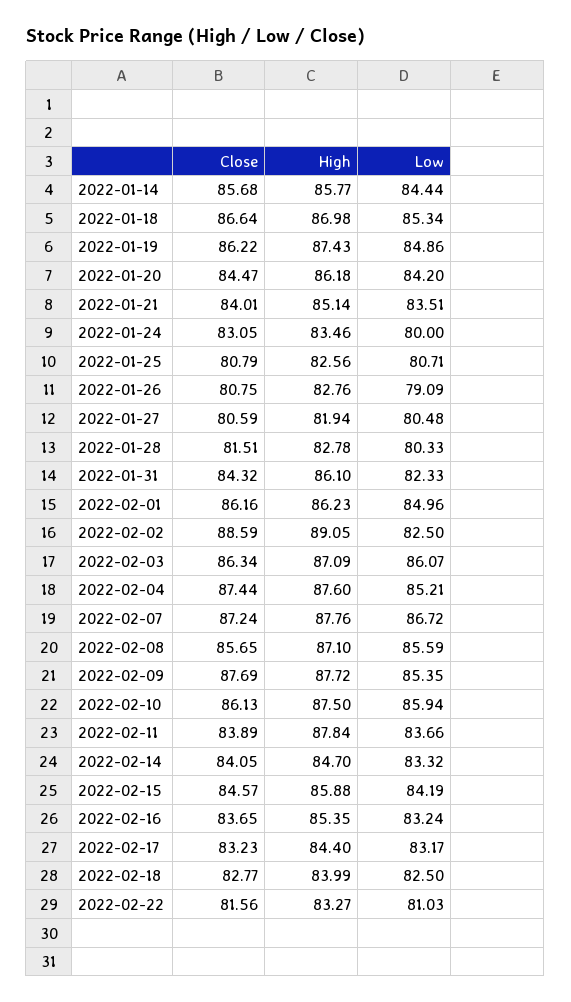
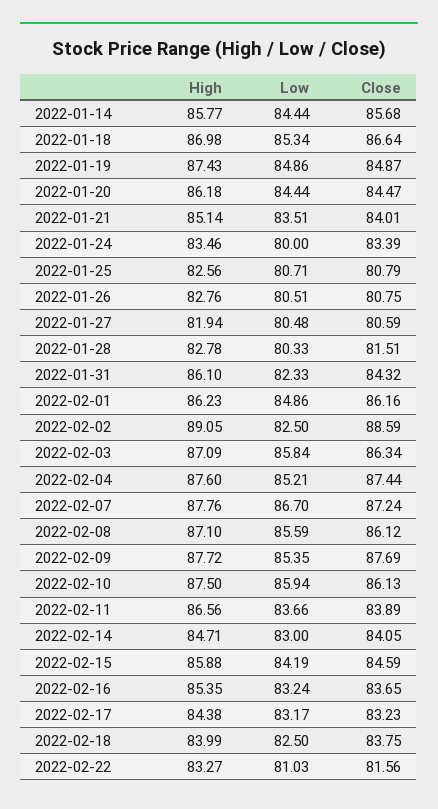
Close, 2022-01-19: 86.22 -> 84.87
Low, 2022-01-20: 84.2 -> 84.44
Close, 2022-01-24: 83.05 -> 83.39
Low, 2022-01-26: 79.09 -> 80.51
Low, 2022-02-01: 84.96 -> 84.86
Low, 2022-02-03: 86.07 -> 85.84
Low, 2022-02-07: 86.72 -> 86.7
Close, 2022-02-08: 85.65 -> 86.12
High, 2022-02-11: 87.84 -> 86.56
High, 2022-02-14: 84.7 -> 84.71
Low, 2022-02-14: 83.32 -> 83
Close, 2022-02-15: 84.57 -> 84.59
High, 2022-02-17: 84.4 -> 84.38
Close, 2022-02-18: 82.77 -> 83.75

